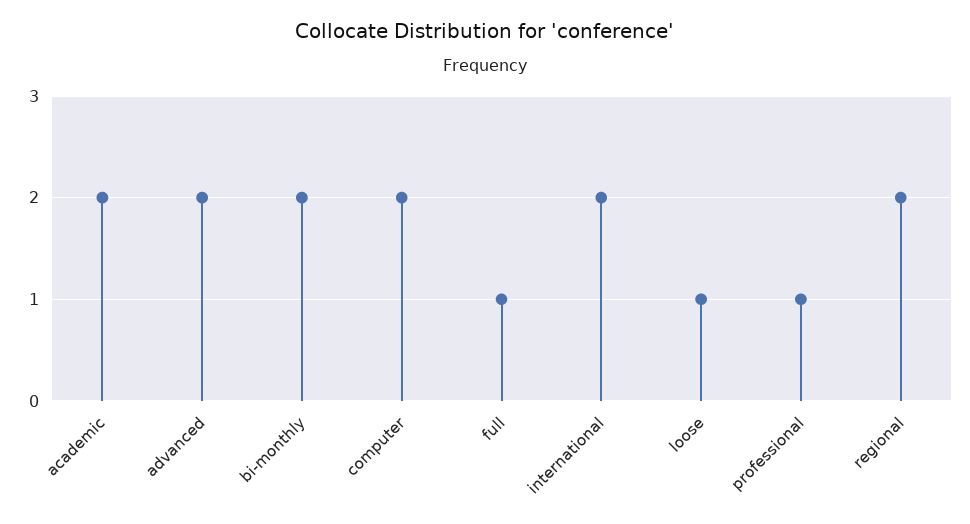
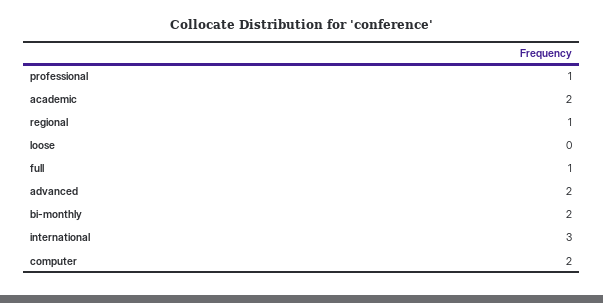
international: 2 -> 3
loose: 1 -> 0
regional: 2 -> 1

